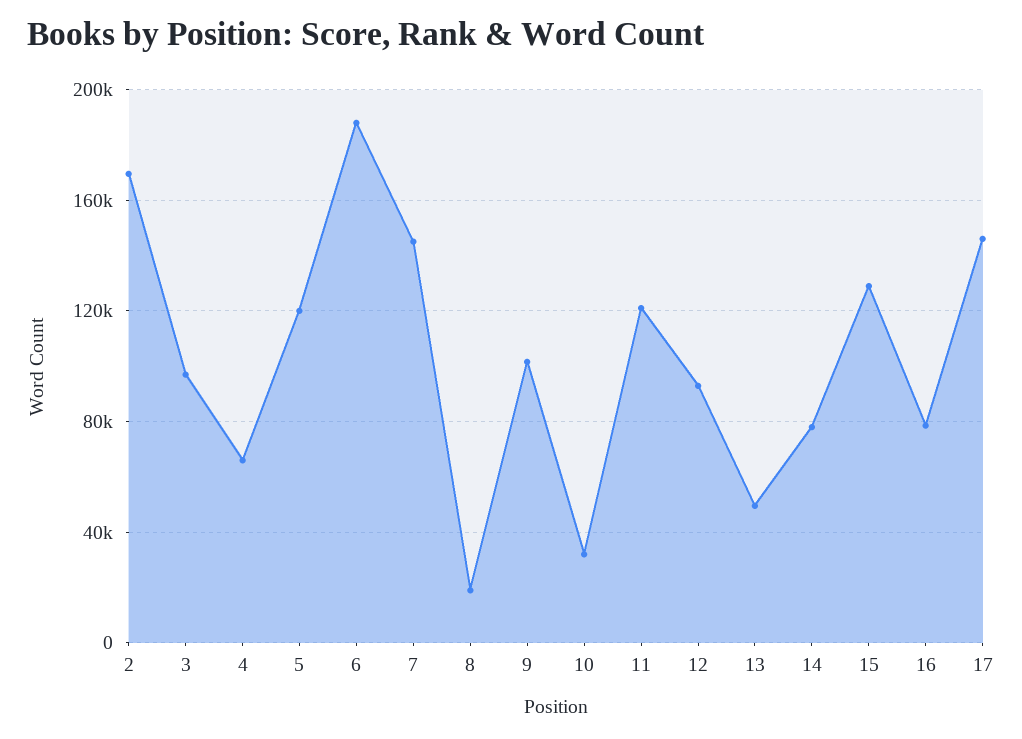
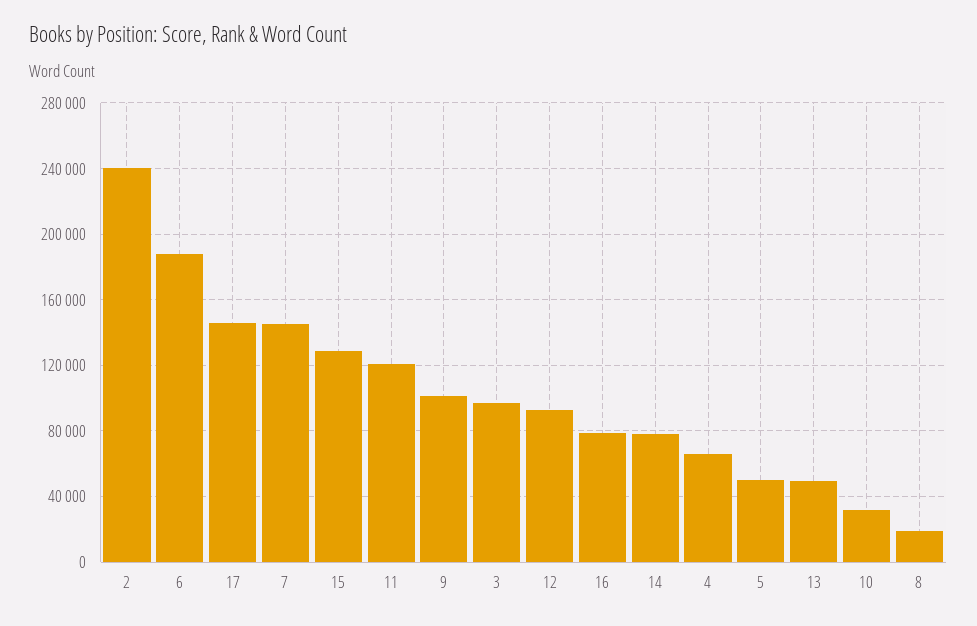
2: 170000 -> 240000
5: 120000 -> 50000

